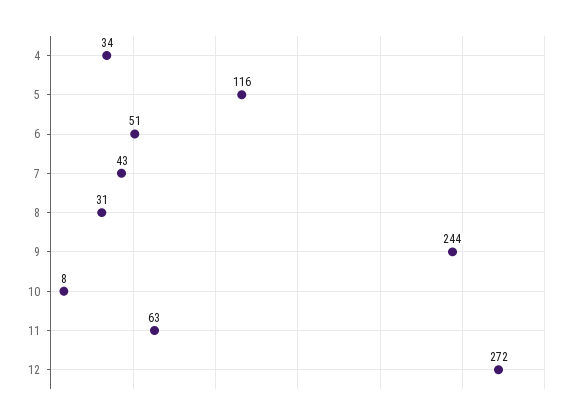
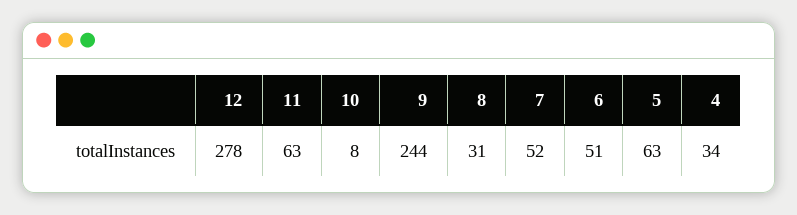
5: 116 -> 63
7: 43 -> 52
12: 272 -> 278

